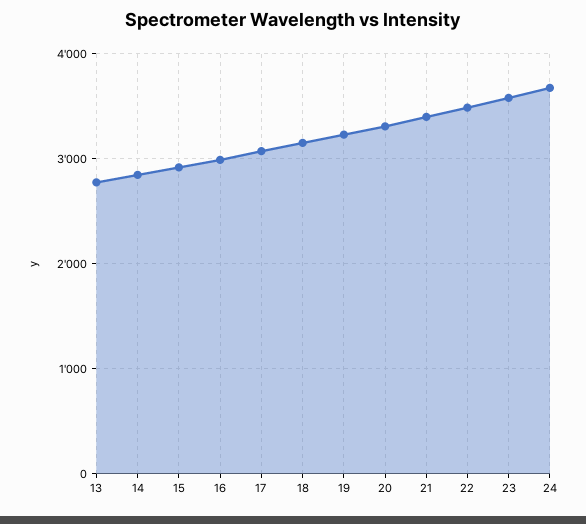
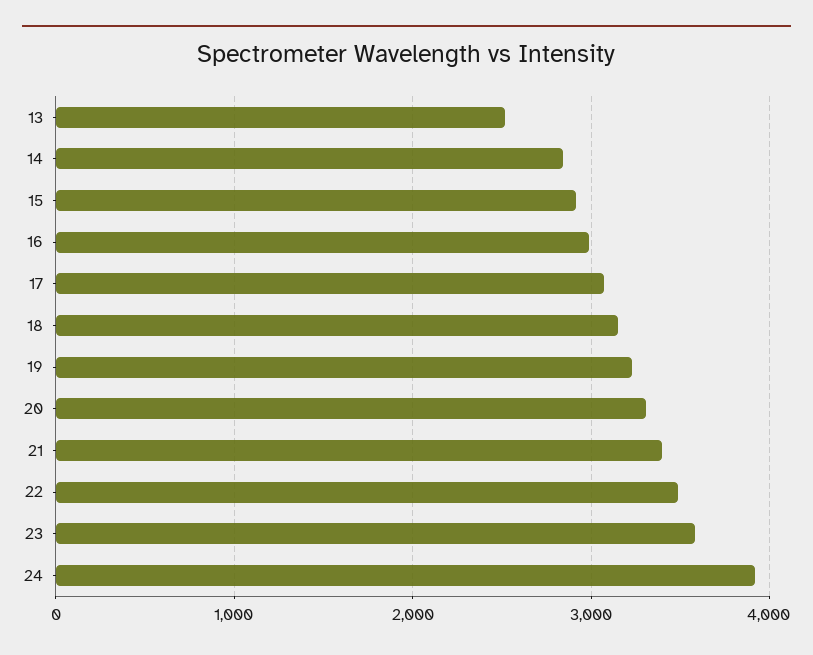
13: 2800 -> 2500
24: 3700 -> 3900

